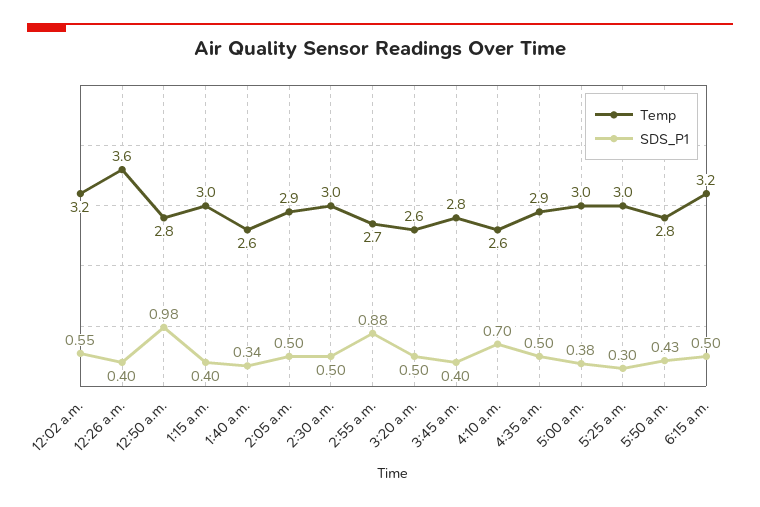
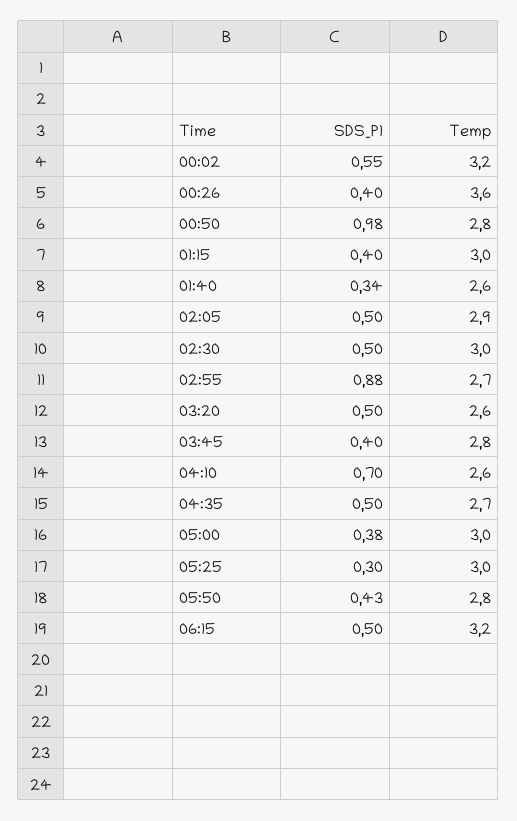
Temp, 4:35 a.m.: 2.9 -> 2.7

